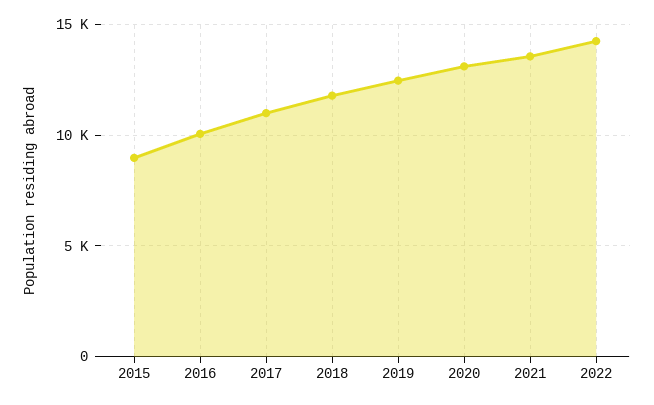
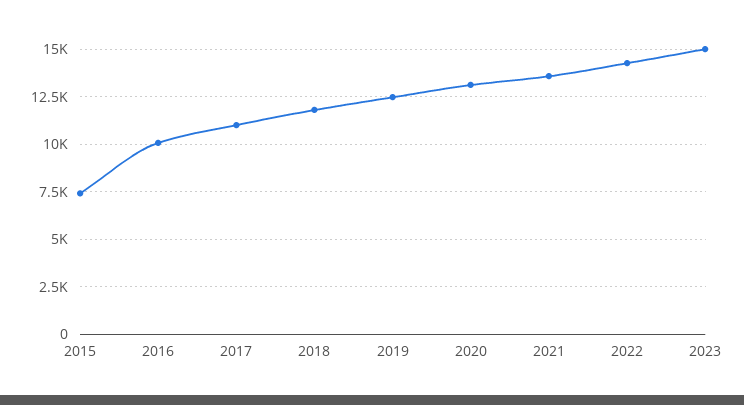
2015: 9000 -> 7500
2023: none -> 15000

